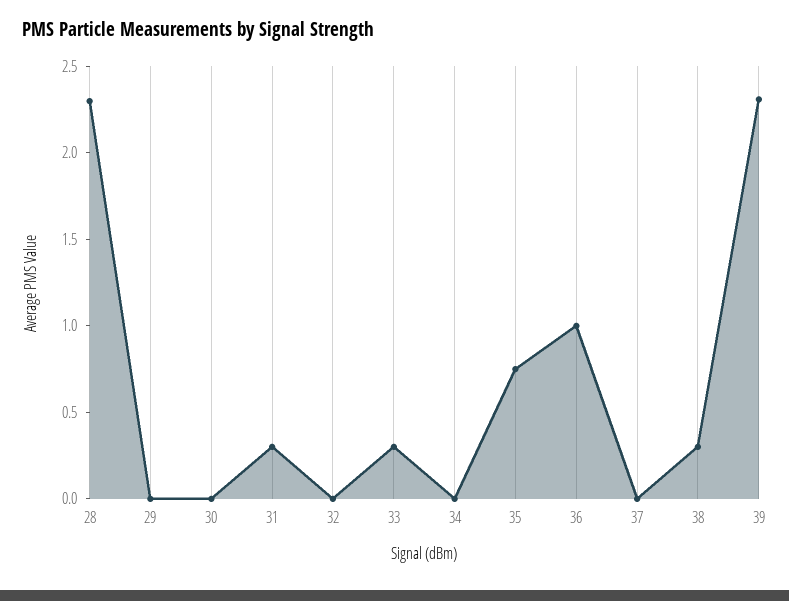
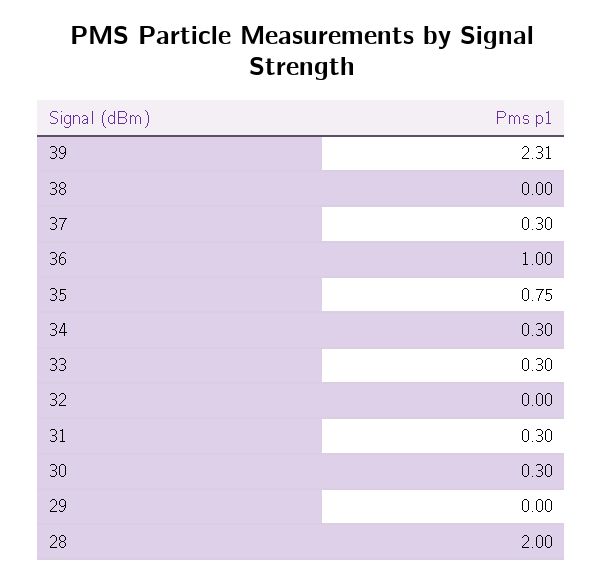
28: 2.3 -> 2
30: 0 -> 0.3
34: 0 -> 0.3
37: 0 -> 0.3
38: 0.3 -> 0

